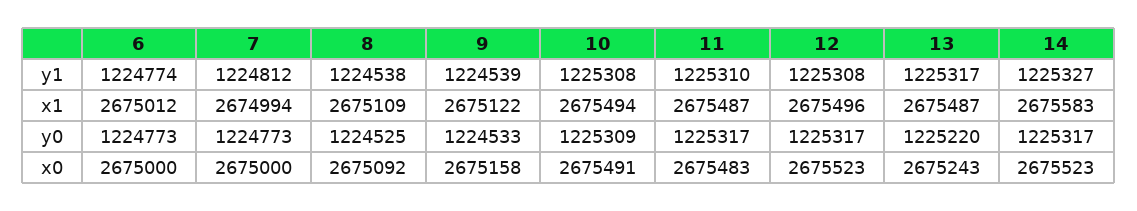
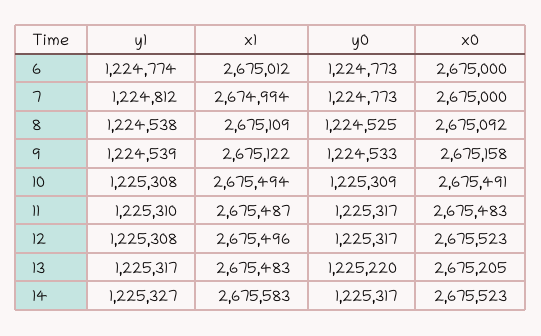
13, x1: 2675487 -> 2675483
13, x0: 2675243 -> 2675205

